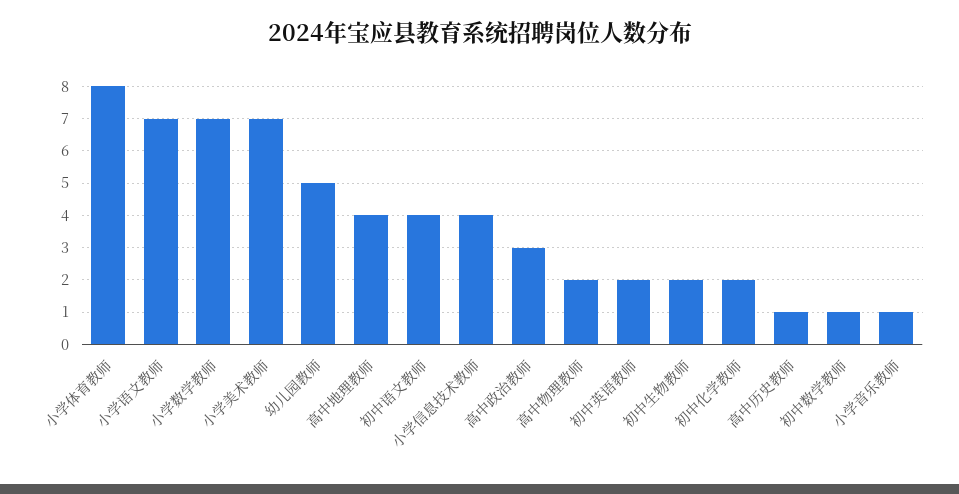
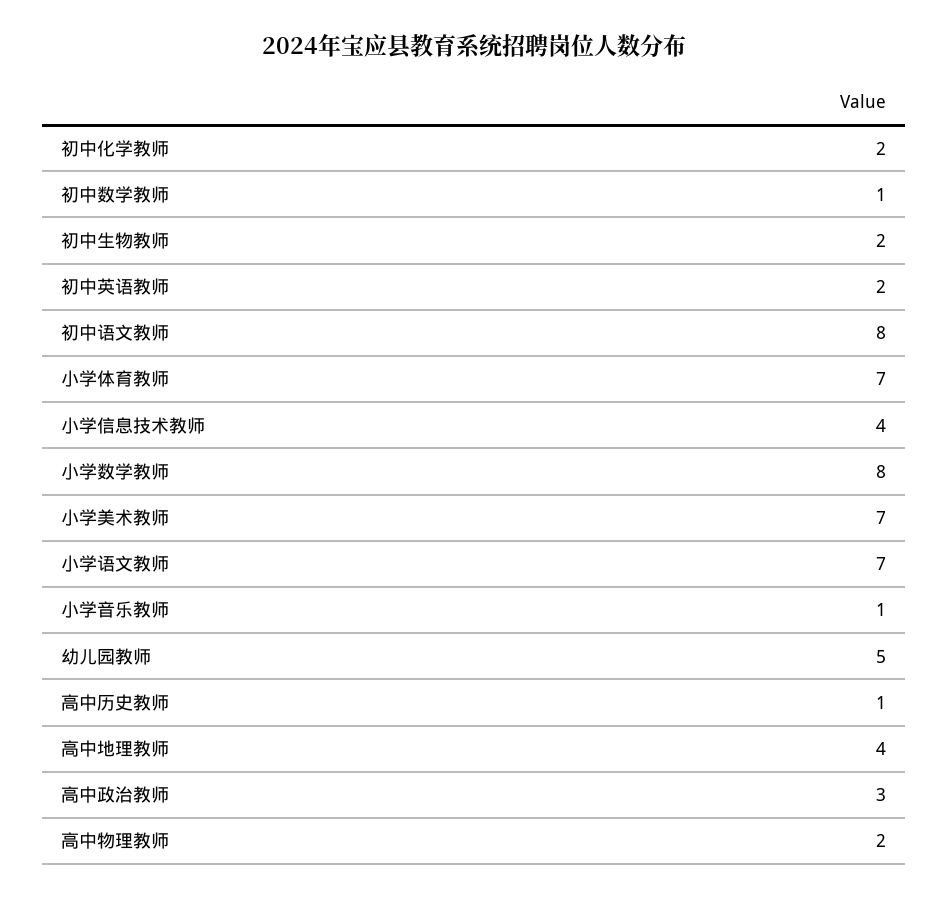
小学体育教师: 8 -> 7
小学数学教师: 7 -> 8
初中语文教师: 4 -> 8

